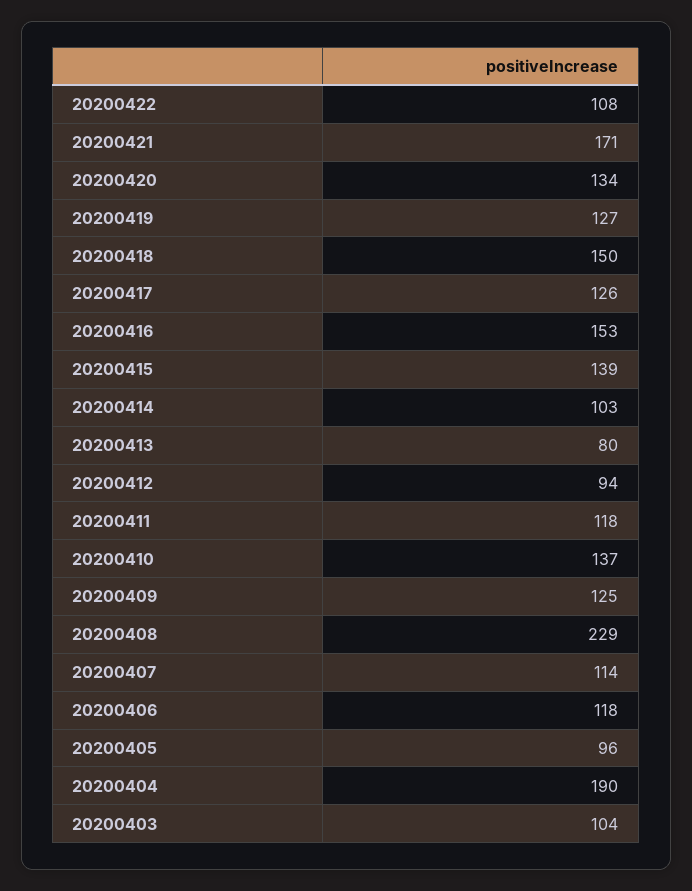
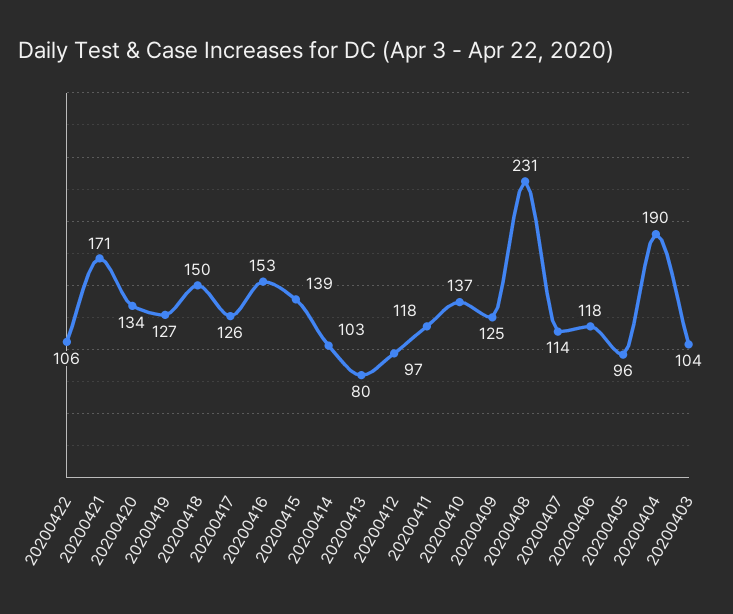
20200422: 108 -> 106
20200412: 94 -> 97
20200408: 229 -> 231

